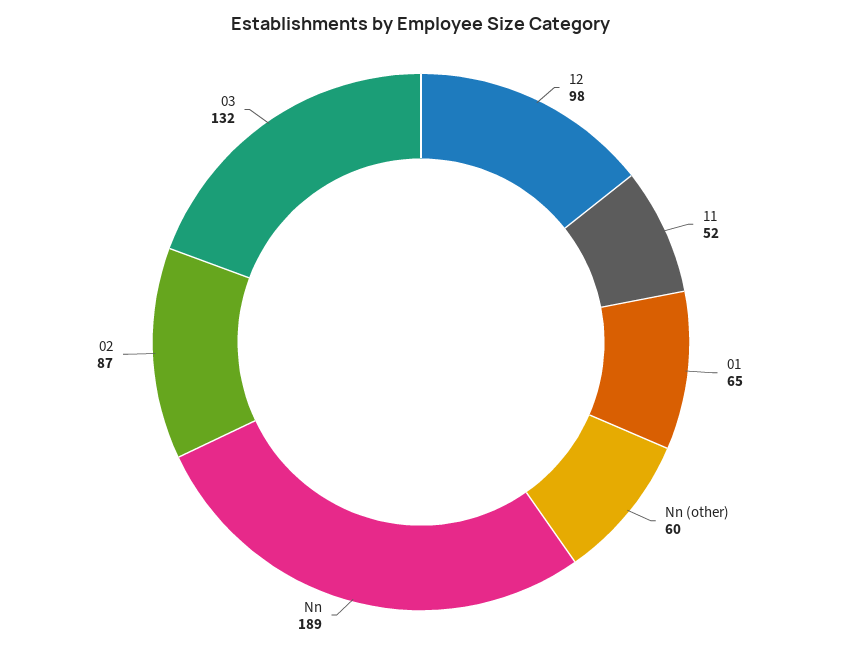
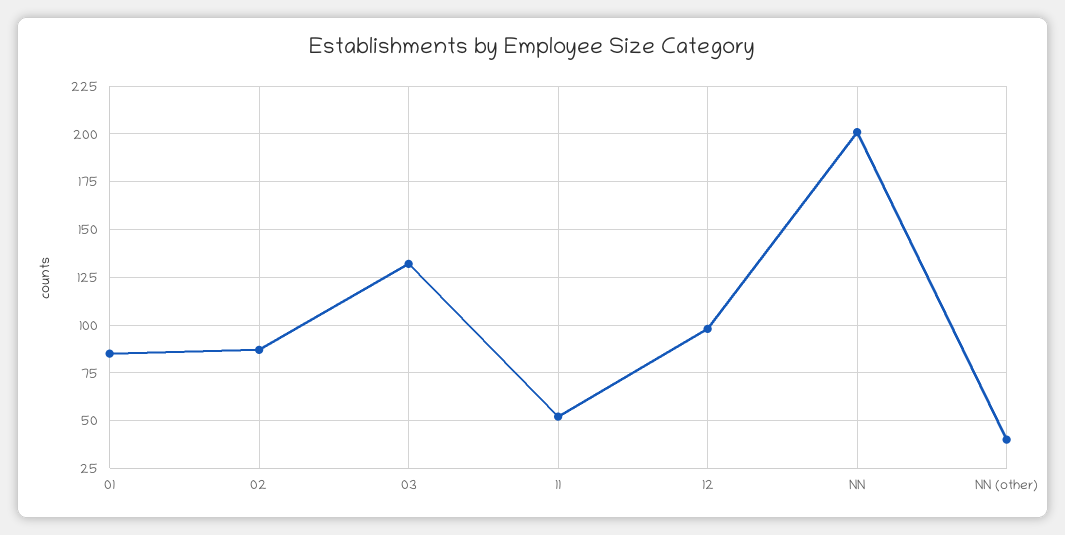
01: 65 -> 85
Nn (other): 60 -> 40
Nn: 189 -> 200

